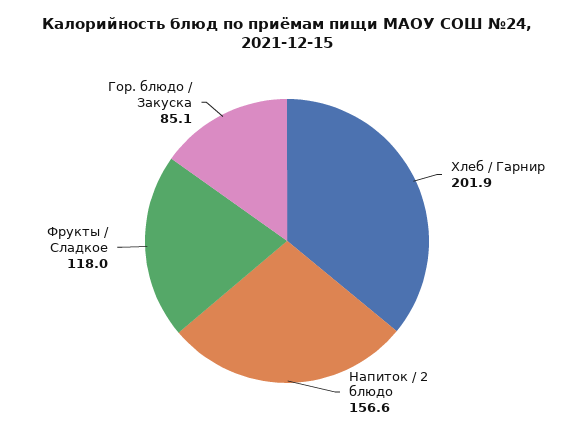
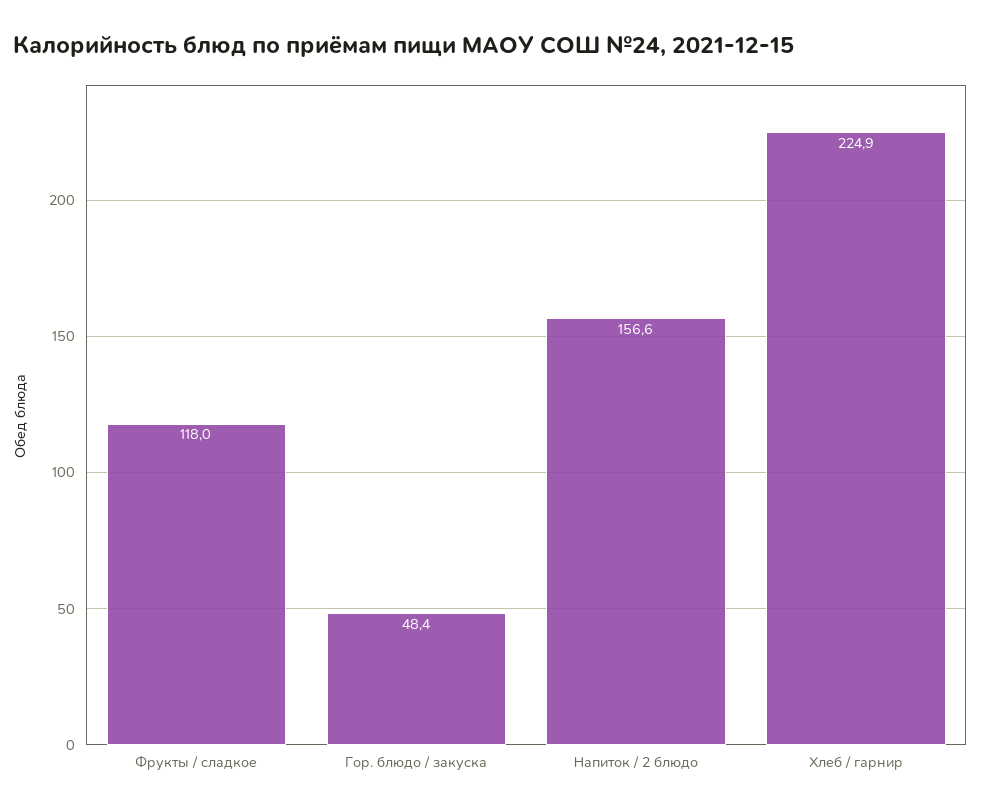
Хлеб / Гарнир: 201.9 -> 224.9
Гор. блюдо / Закуска: 85.1 -> 48.4

